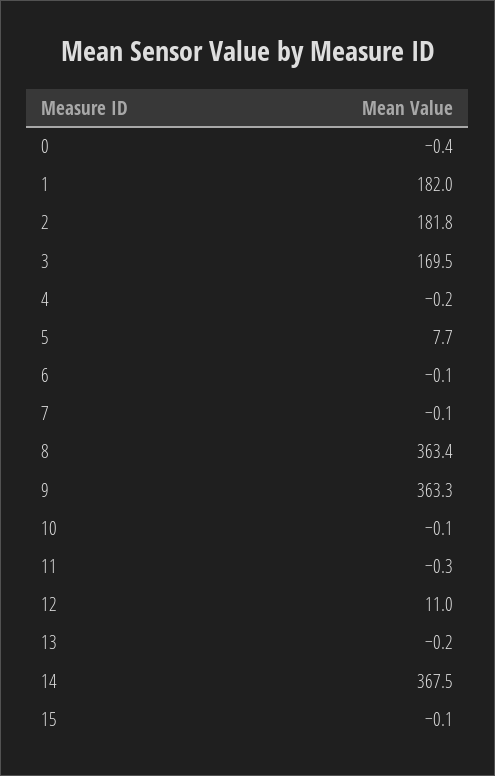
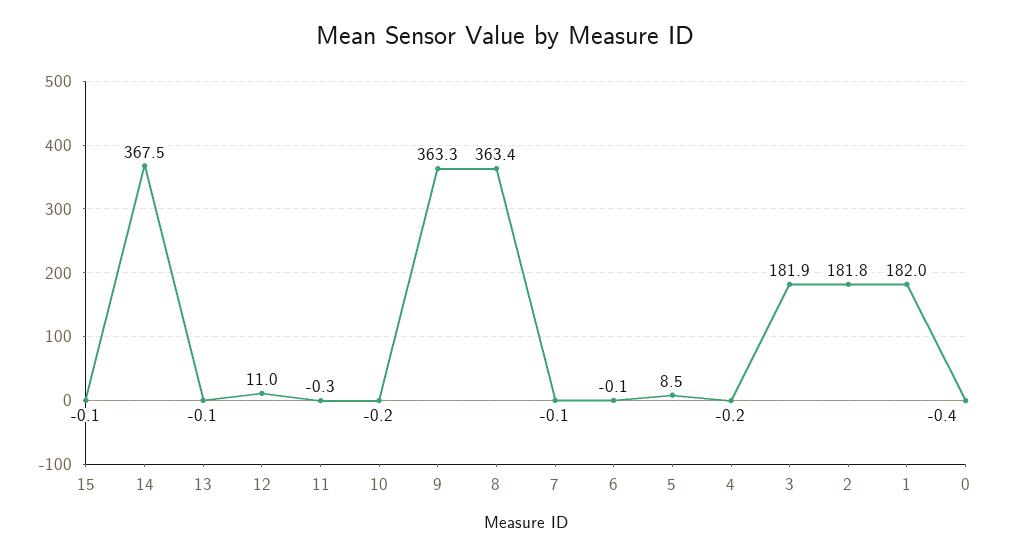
3: 169.5 -> 181.9
5: 7.7 -> 8.5
10: -0.1 -> -0.2
13: -0.2 -> -0.1

